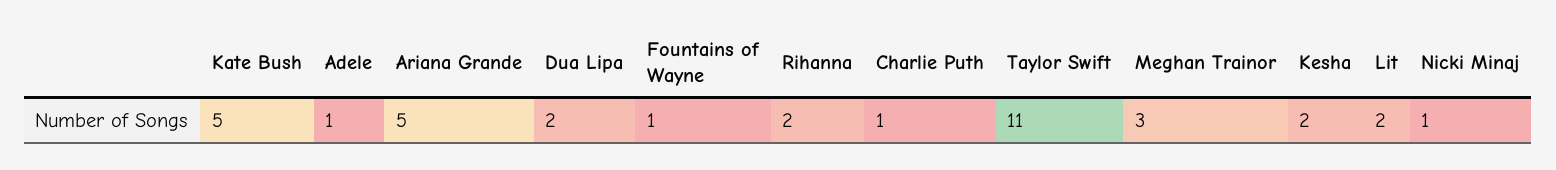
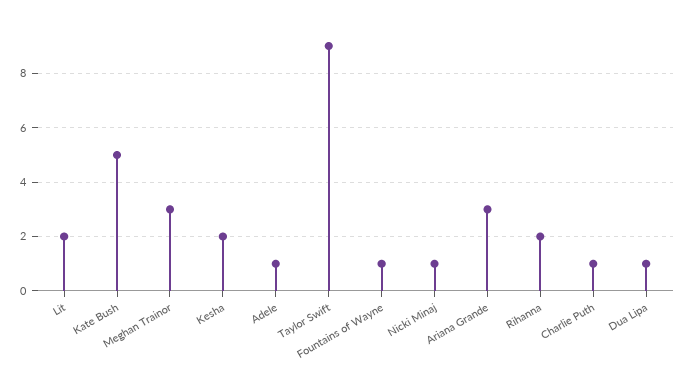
Ariana Grande: 5 -> 3
Dua Lipa: 2 -> 1
Taylor Swift: 11 -> 9

